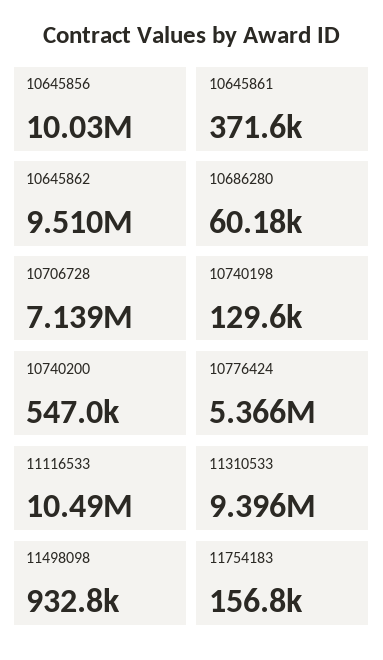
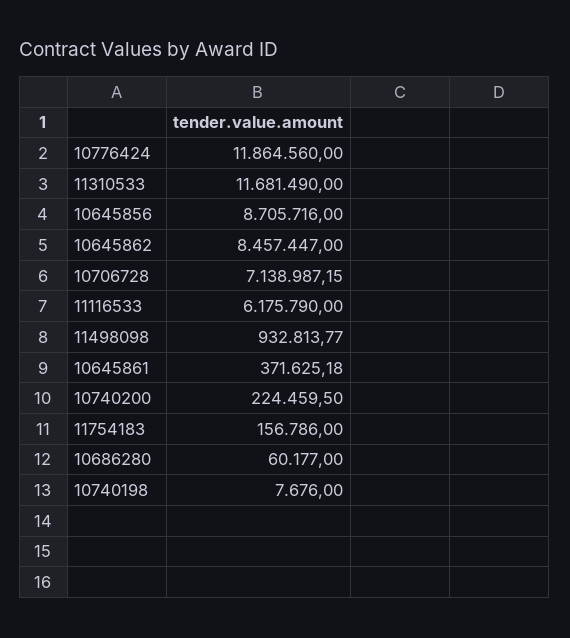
10645856: 10030000 -> 8705716
10645862: 9510000 -> 8457447
10740198: 129600 -> 7676
10740200: 547000 -> 224459.5
10776424: 5366000 -> 11864560
11116533: 10490000 -> 6175790
11310533: 9396000 -> 11681490

